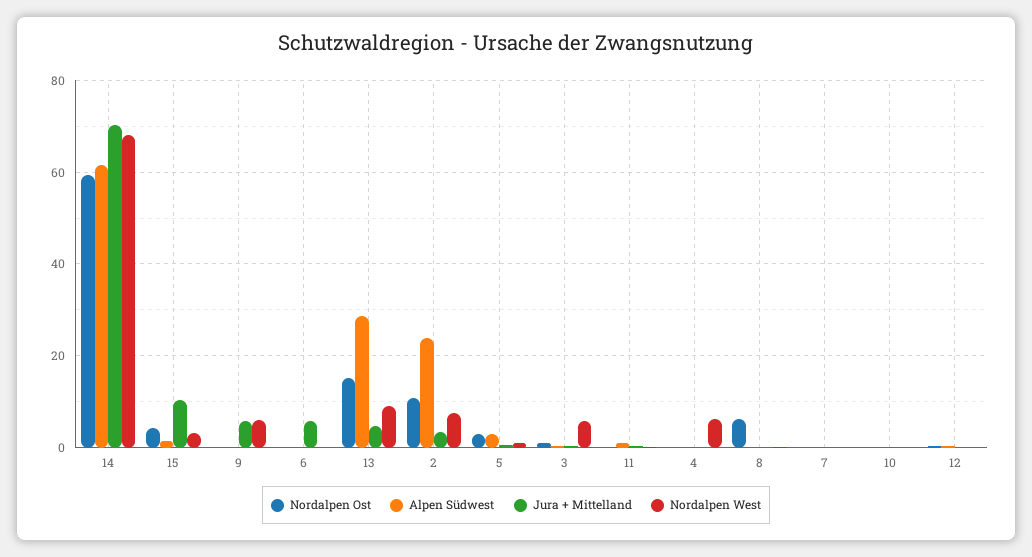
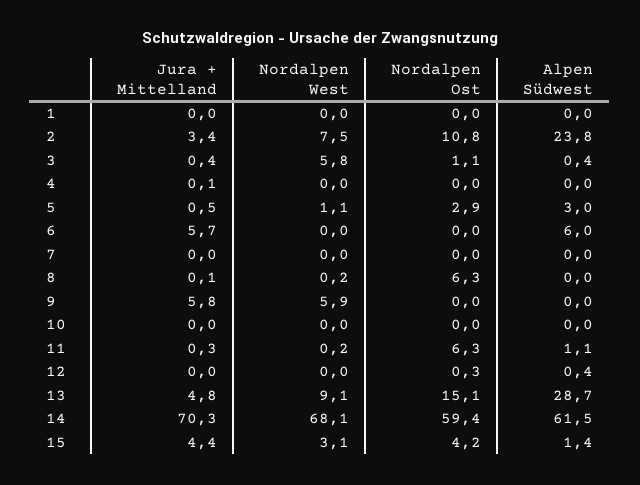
Jura + Mittelland, 15: 10 -> 4.4
Alpen Südwest, 6: 0 -> 6
Nordalpen Ost, 11: 0 -> 6.3
Nordalpen West, 4: 6 -> 0
Jura + Mittelland, 1: none -> 0
Nordalpen West, 1: none -> 0
Nordalpen Ost, 1: none -> 0
Alpen Südwest, 1: none -> 0

